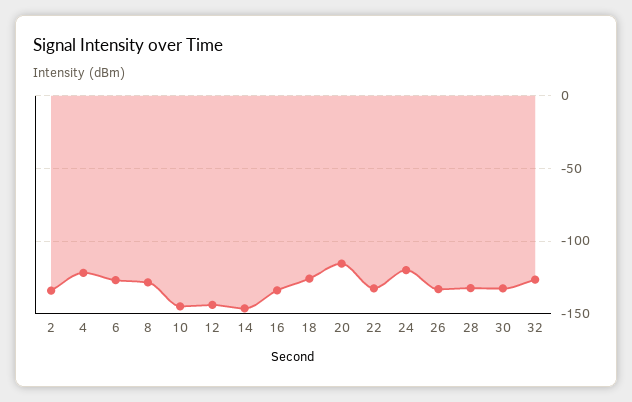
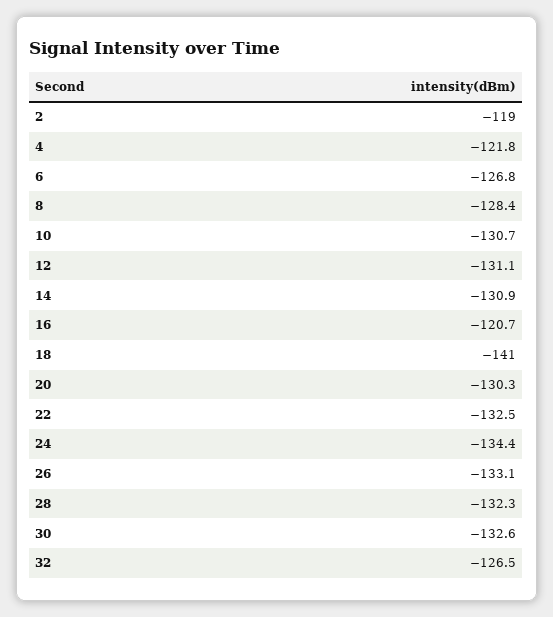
2: -135 -> -119
10: -145 -> -130.7
12: -145 -> -131.1
14: -145 -> -130.9
16: -135 -> -120.7
18: -125 -> -141
20: -115 -> -130.3
24: -120 -> -134.4

